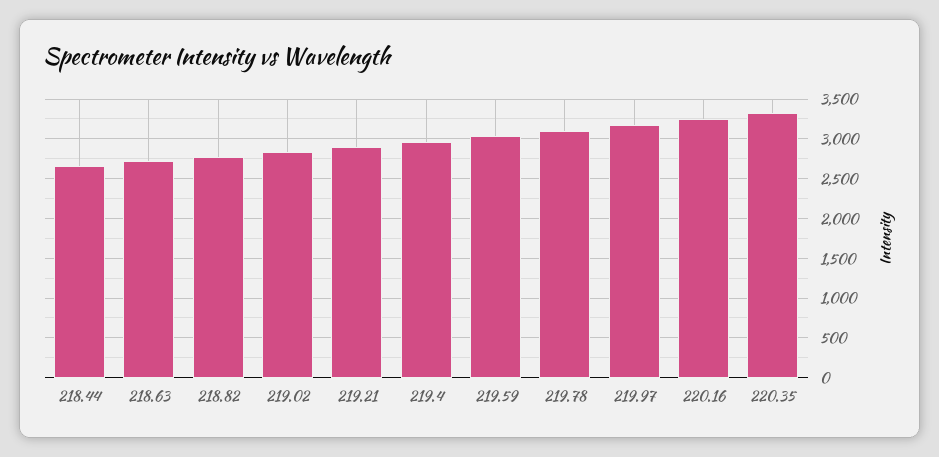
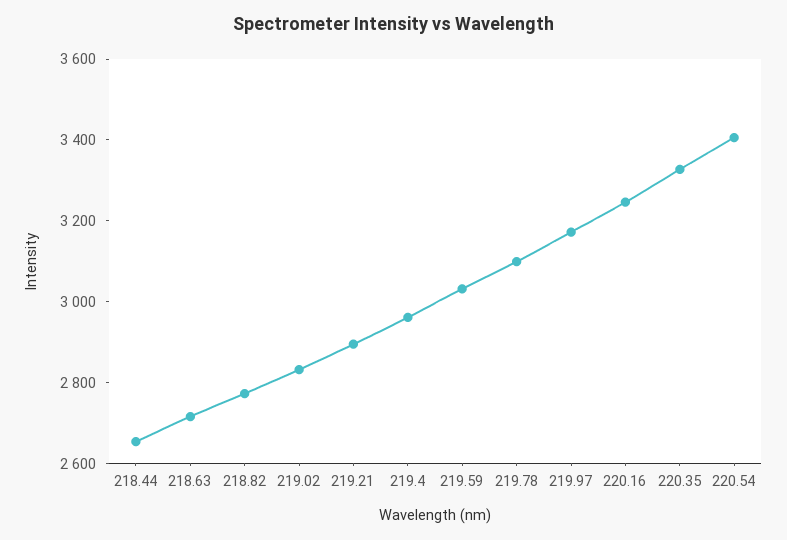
220.54: none -> 3400

